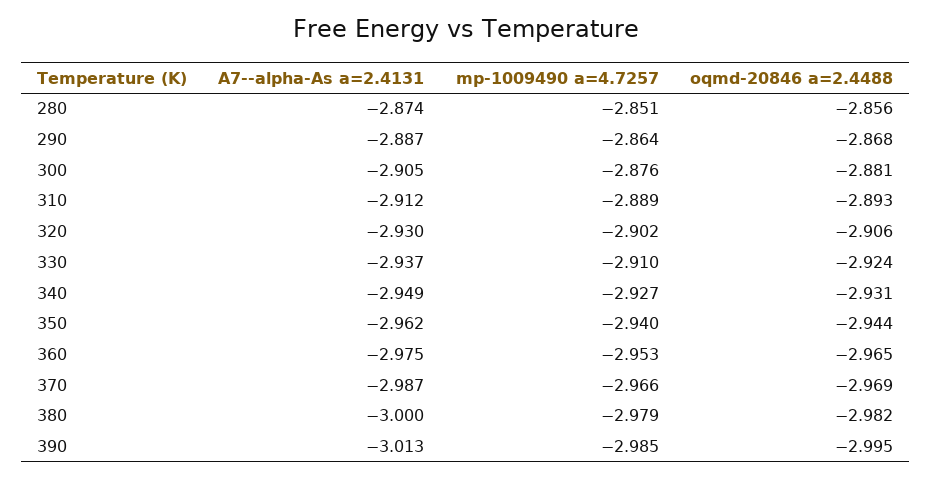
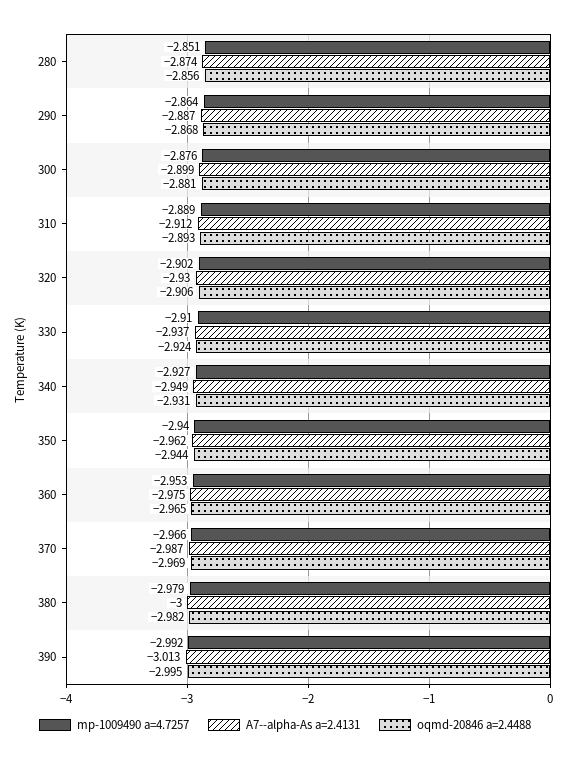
A7--alpha-As a=2.4131, 300: -2.905 -> -2.899
mp-1009490 a=4.7257, 390: -2.985 -> -2.992

